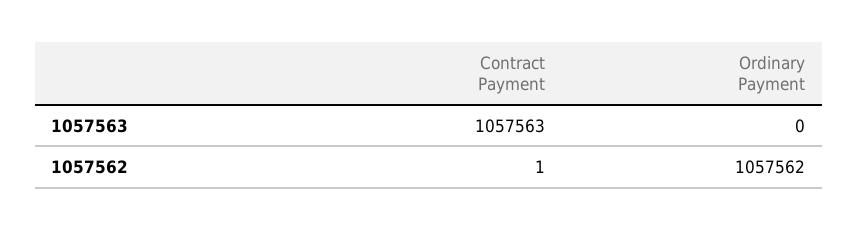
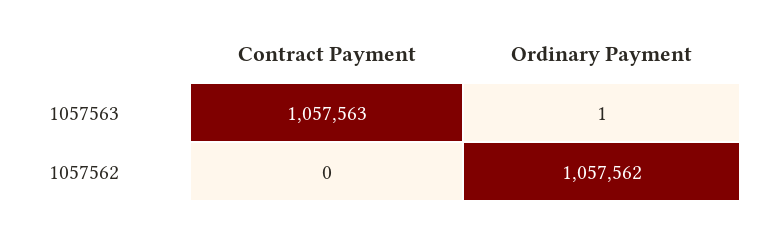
Ordinary Payment, 1057563: 0 -> 1
Contract Payment, 1057562: 1 -> 0

